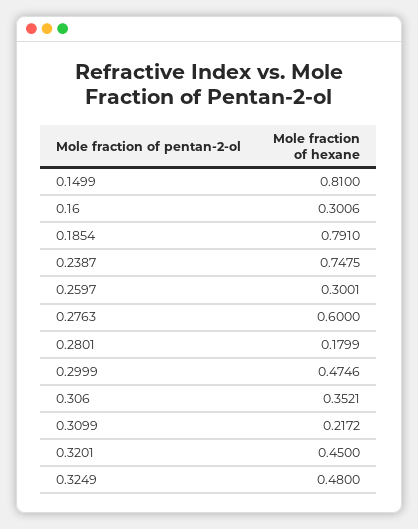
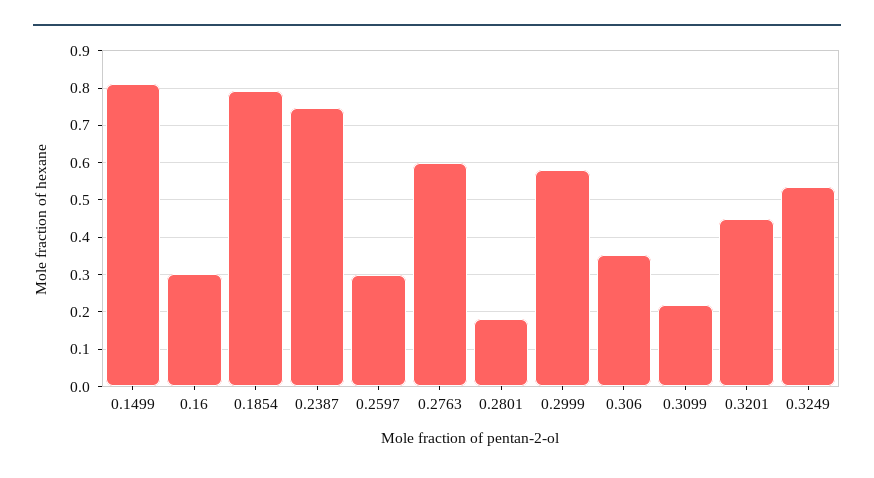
0.2999: 0.4746 -> 0.58
0.3249: 0.48 -> 0.54

